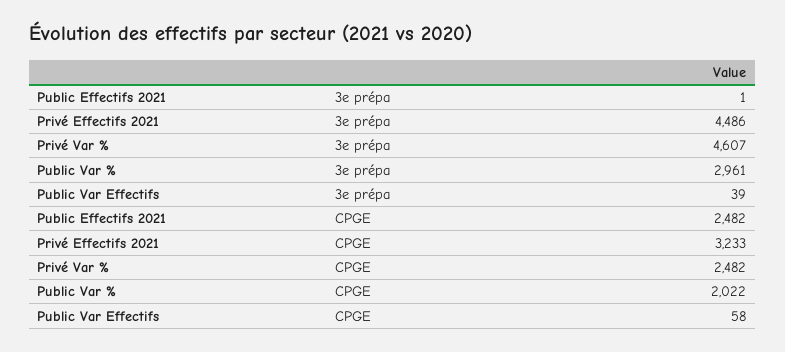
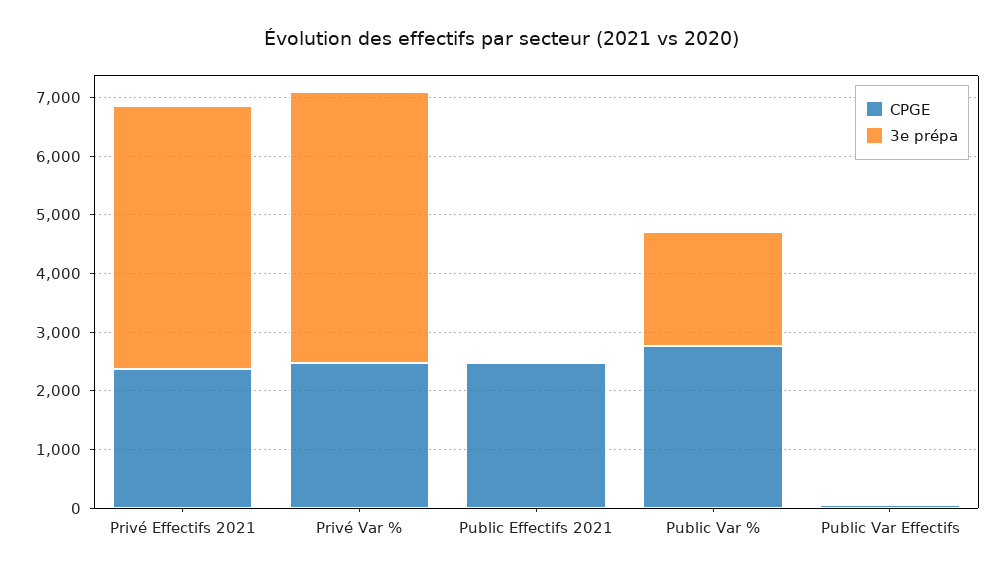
3e prépa, Public Var %: 2961 -> 2000
CPGE, Privé Effectifs 2021: 3233 -> 2400
CPGE, Public Var %: 2022 -> 2800

